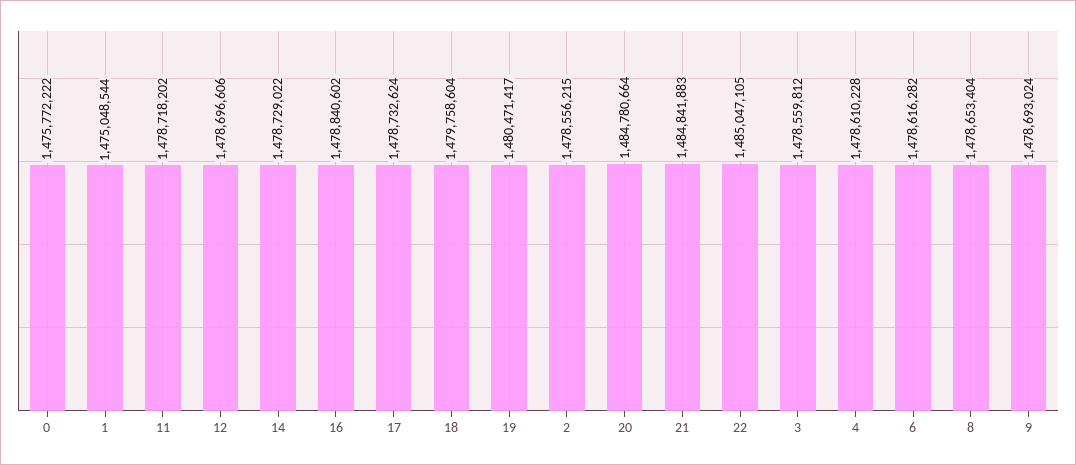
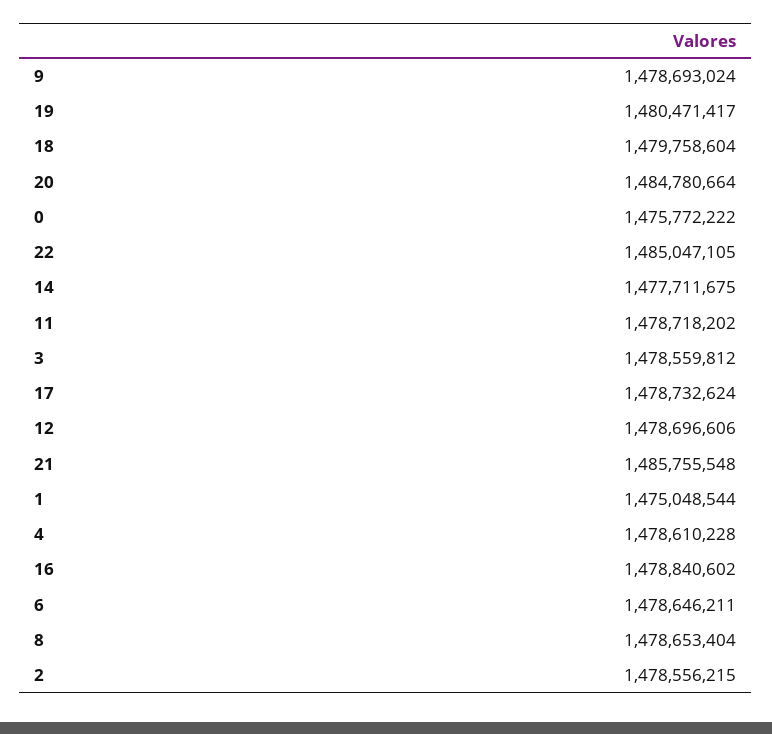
14: 1478729022 -> 1477711675
21: 1484841883 -> 1485755548
6: 1478616282 -> 1478646211

